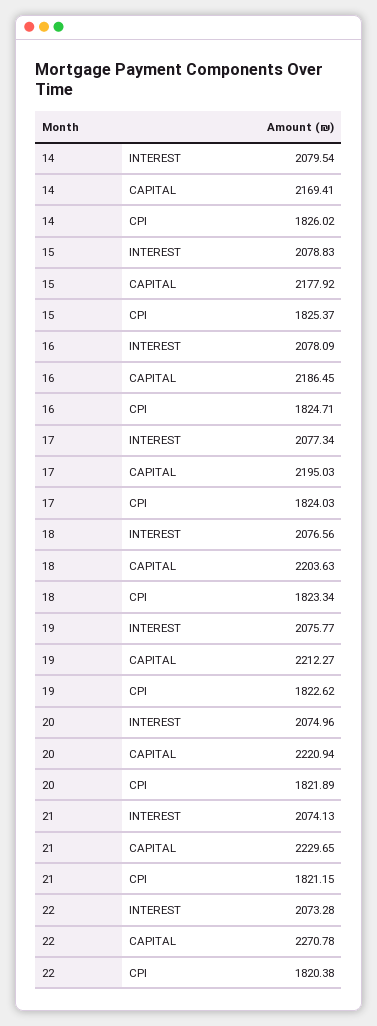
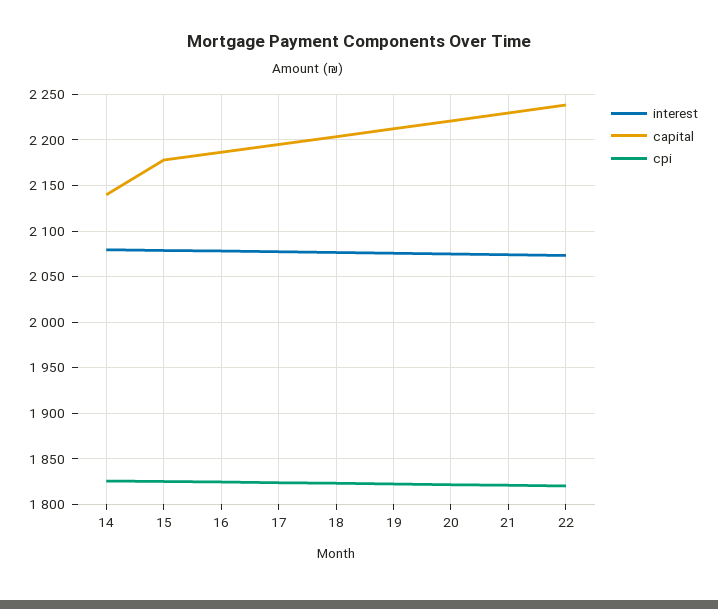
CAPITAL, 14: 2169.41 -> 2140
CAPITAL, 22: 2270.78 -> 2240

